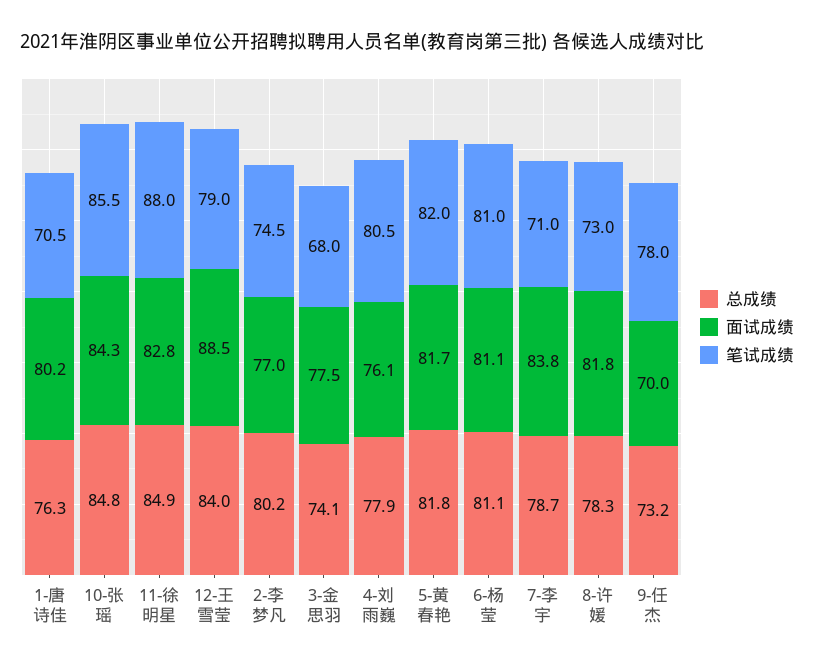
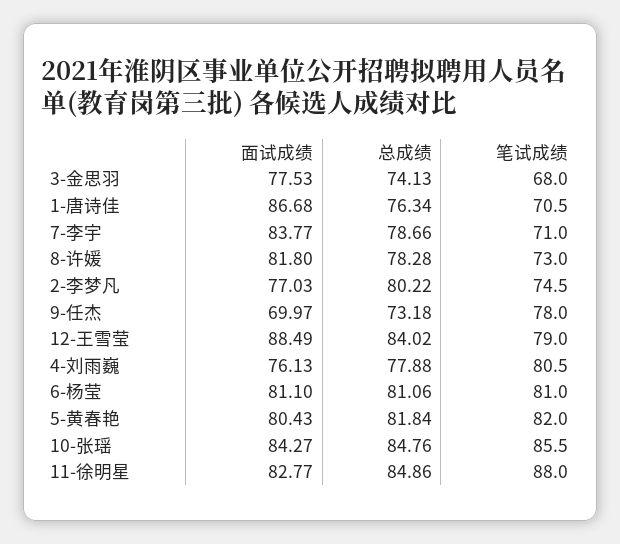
面试成绩, 1-唐诗佳: 80.2 -> 86.68
面试成绩, 5-黄春艳: 81.7 -> 80.43

